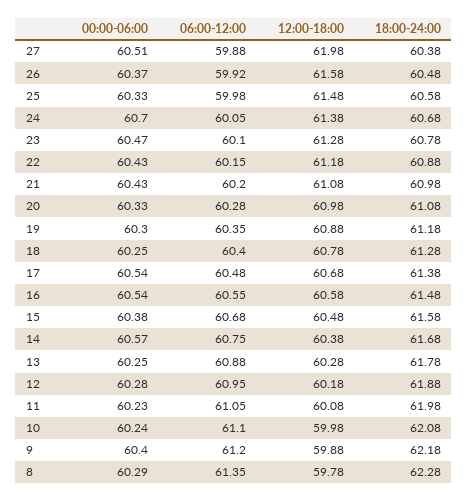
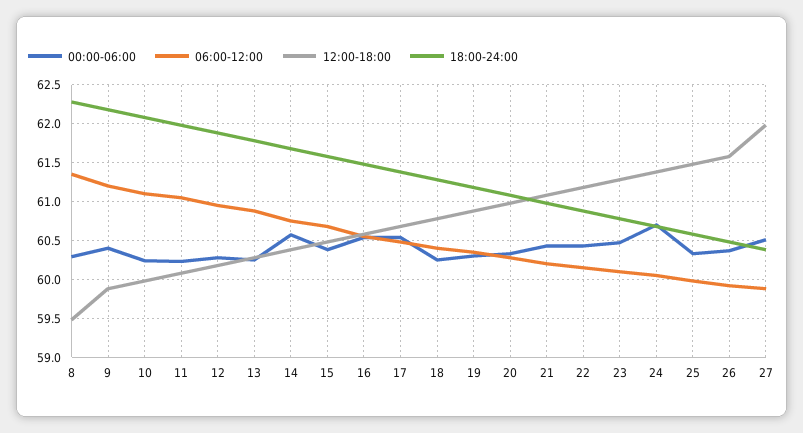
12:00-18:00, 8: 59.78 -> 59.5

